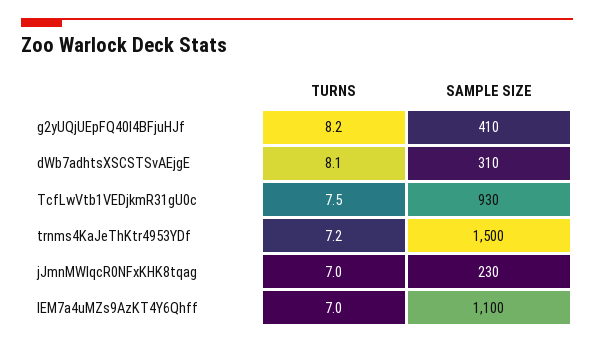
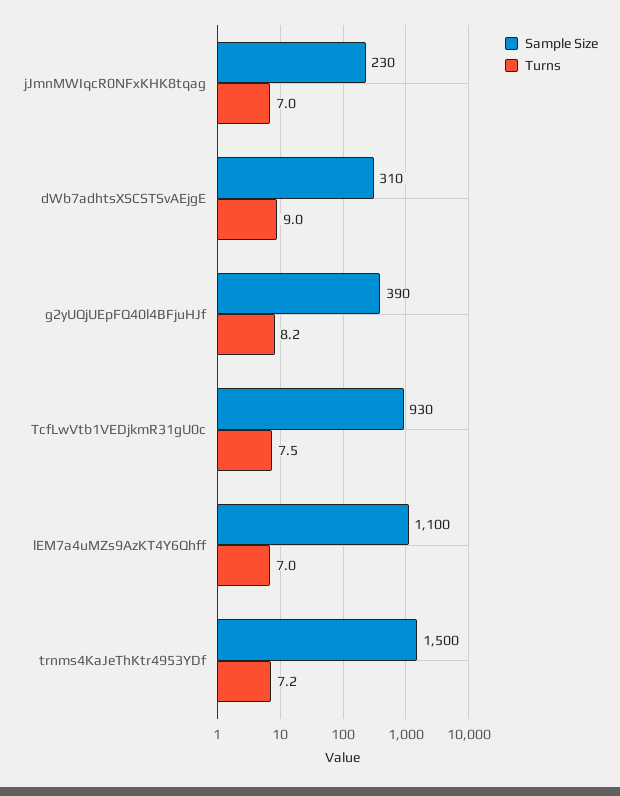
SAMPLE SIZE, g2yUQjUEpFQ40l4BFjuHJf: 410 -> 390
TURNS, dWb7adhtsXSCSTSvAEjgE: 8.1 -> 9

